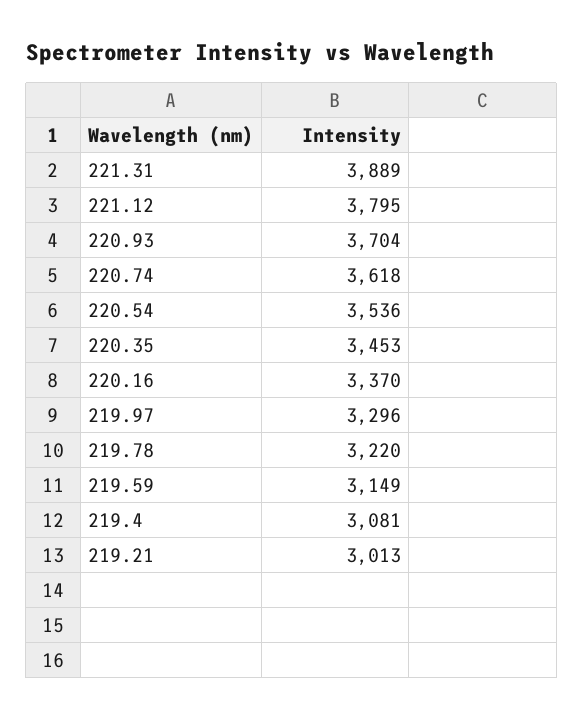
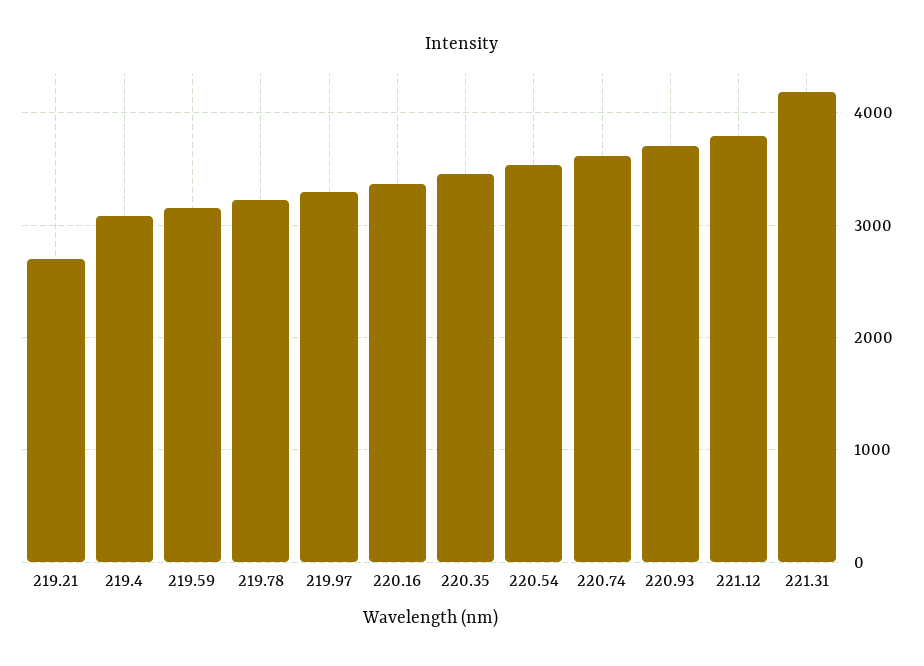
221.31: 3889 -> 4200
219.21: 3013 -> 2700

